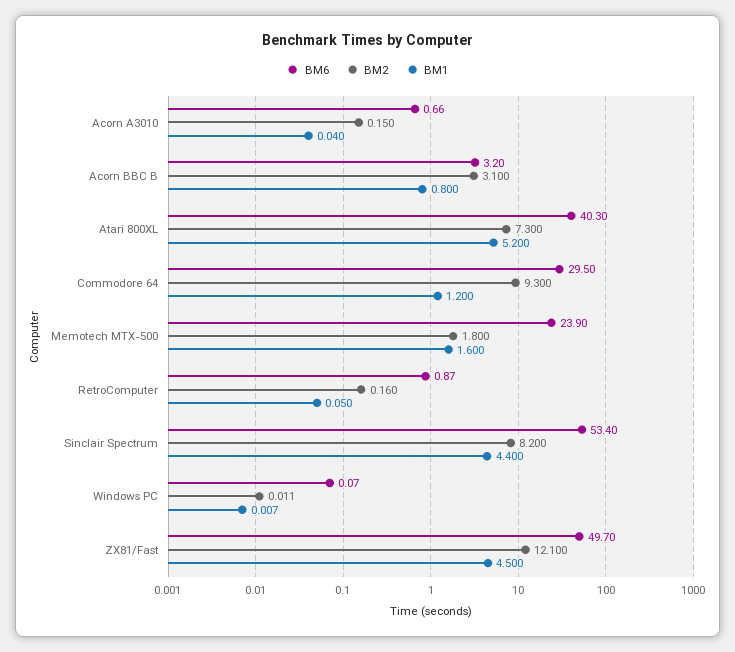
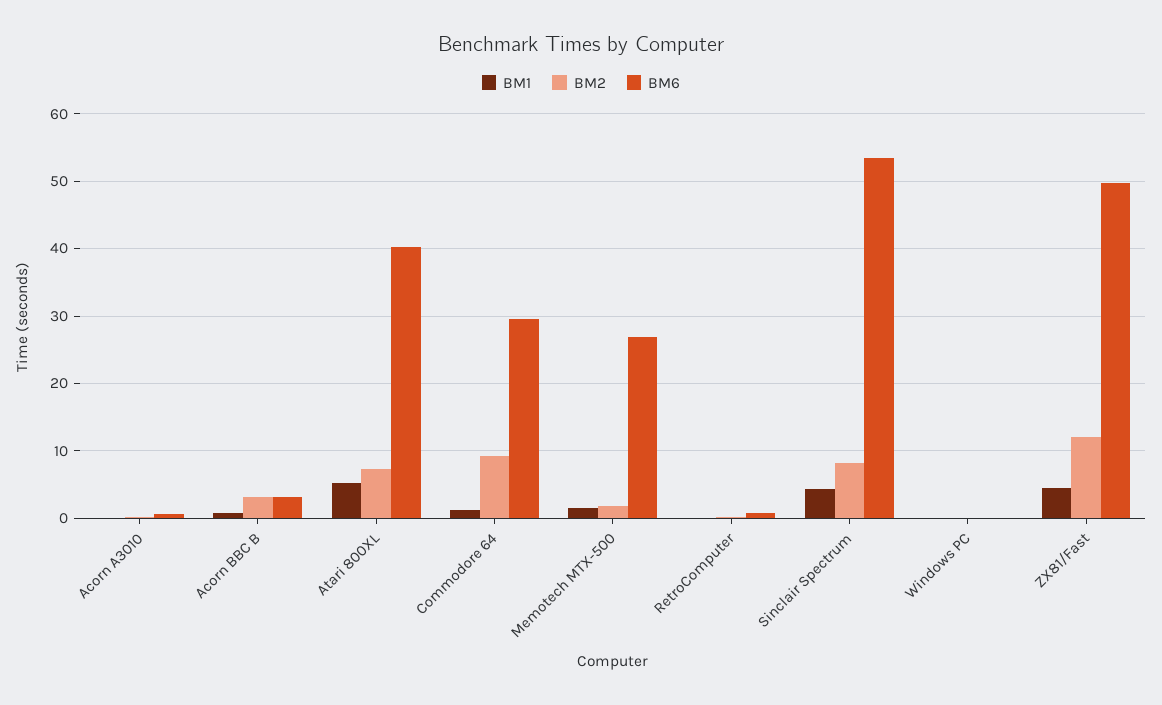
BM6, Memotech MTX-500: 23.9 -> 27

